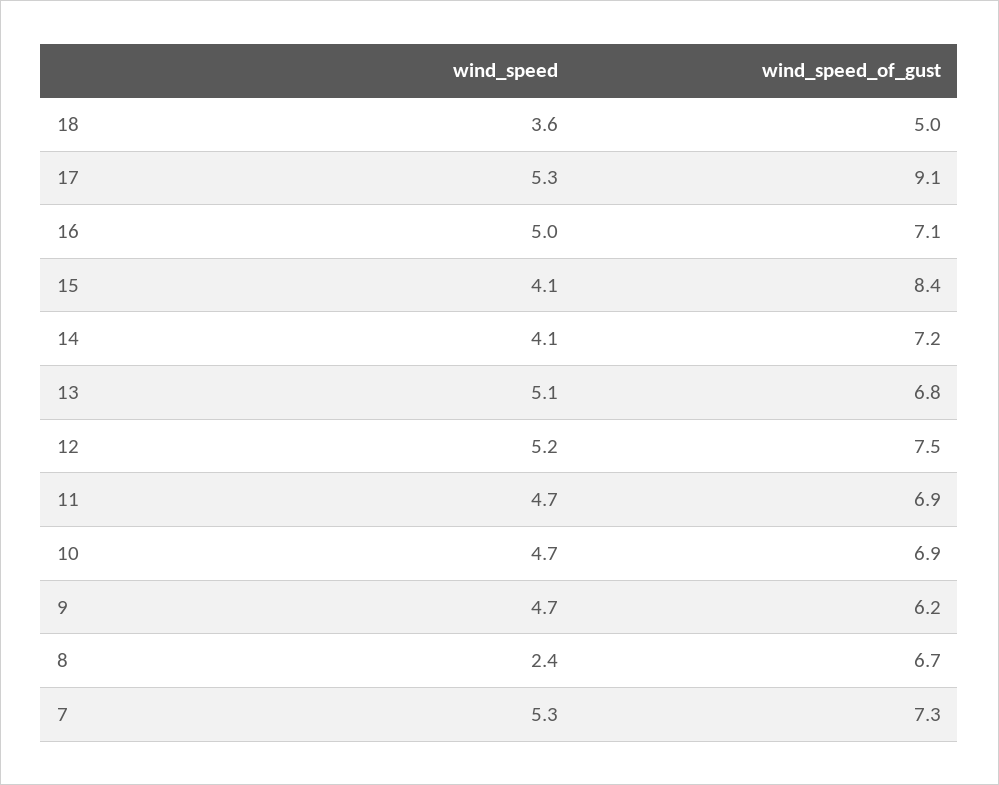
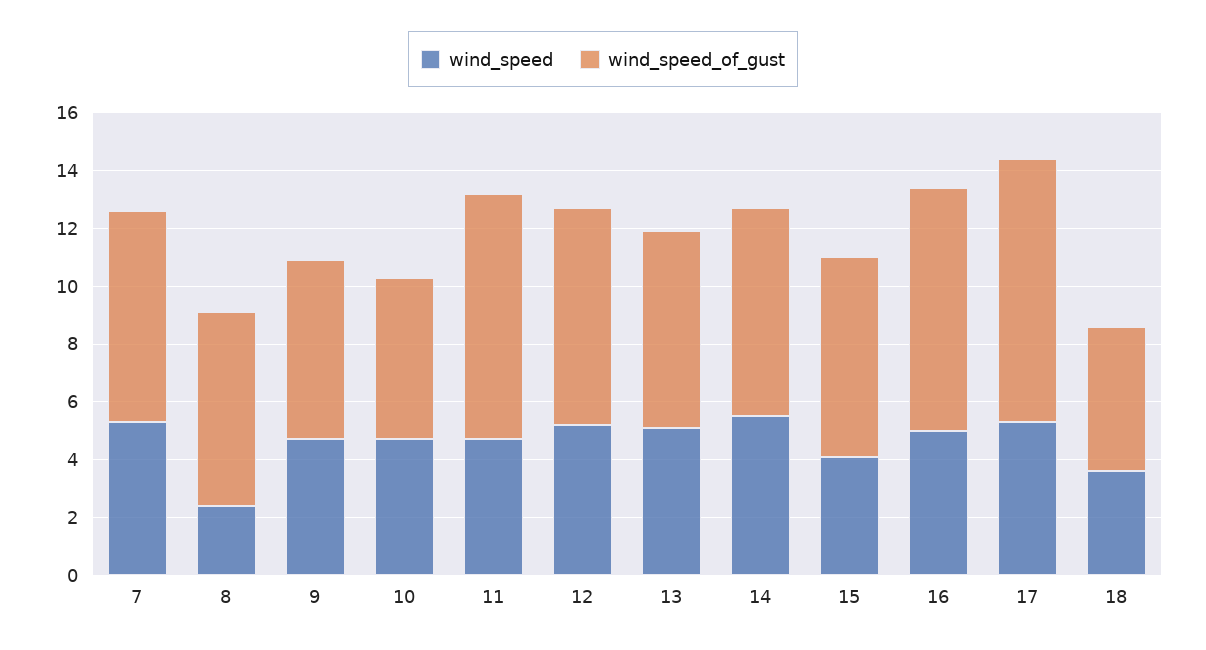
wind_speed_of_gust, 16: 7.1 -> 8.5
wind_speed_of_gust, 15: 8.4 -> 7
wind_speed, 14: 4.1 -> 5.5
wind_speed_of_gust, 11: 6.9 -> 8.5
wind_speed_of_gust, 10: 6.9 -> 5.5

